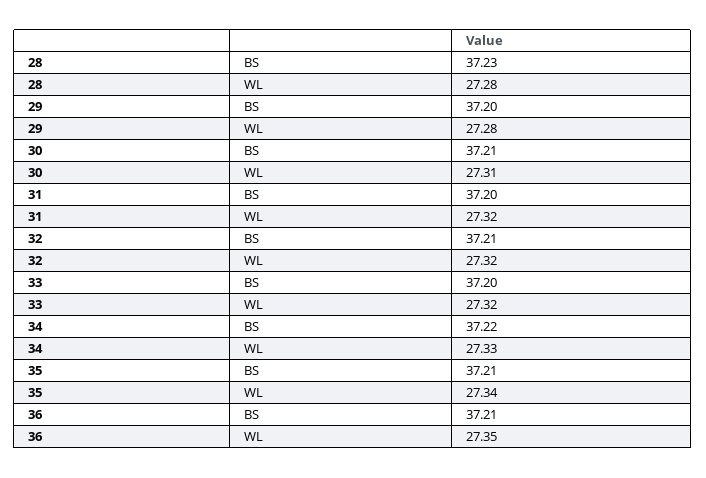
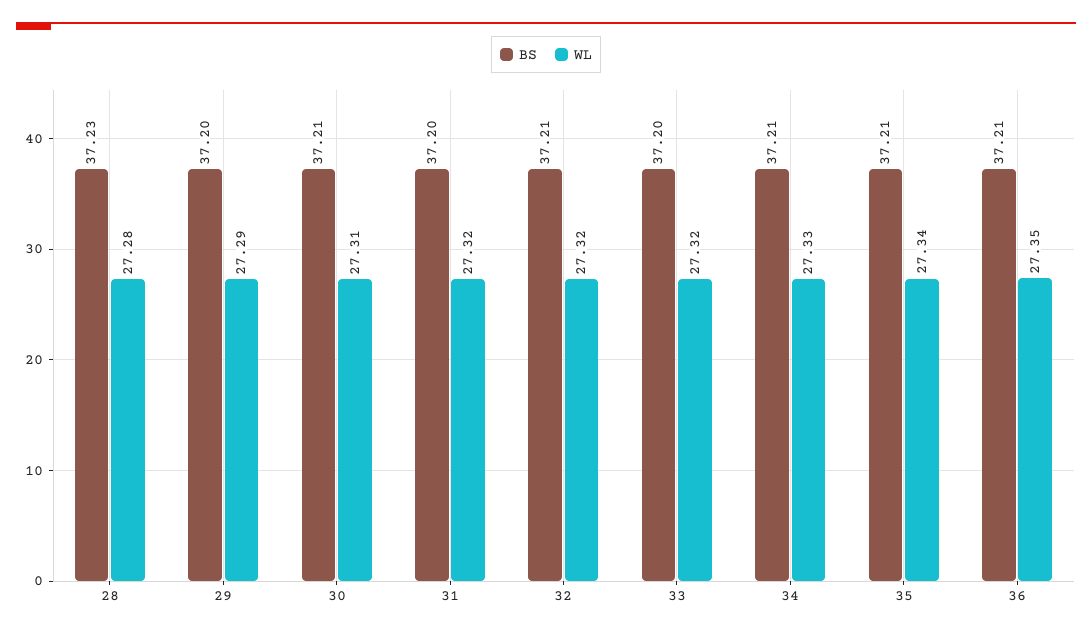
WL, 29: 27.28 -> 27.29
BS, 34: 37.22 -> 37.21

